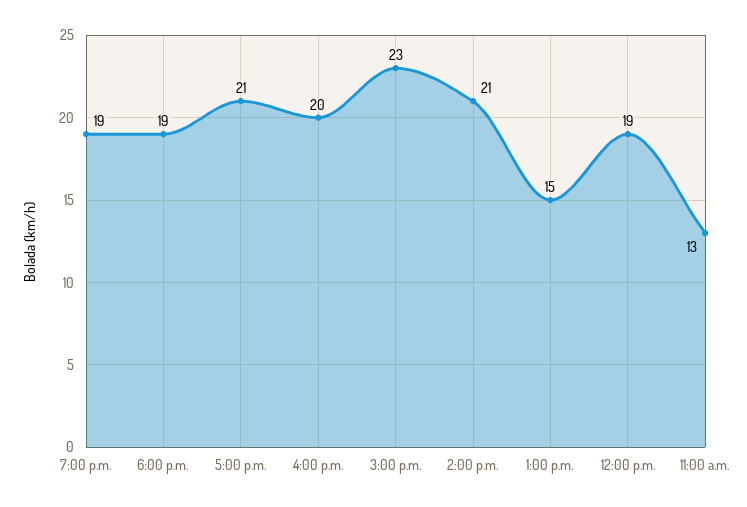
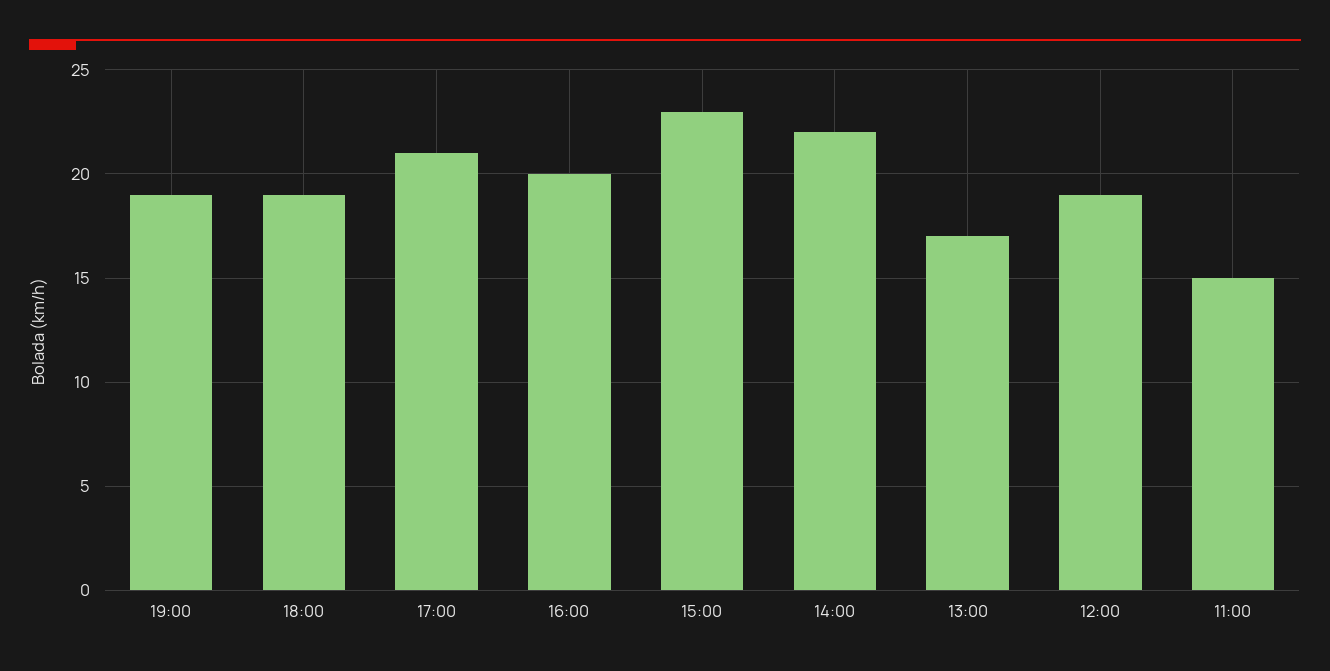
2:00 p.m.: 21 -> 22
1:00 p.m.: 15 -> 17
11:00 a.m.: 13 -> 15

